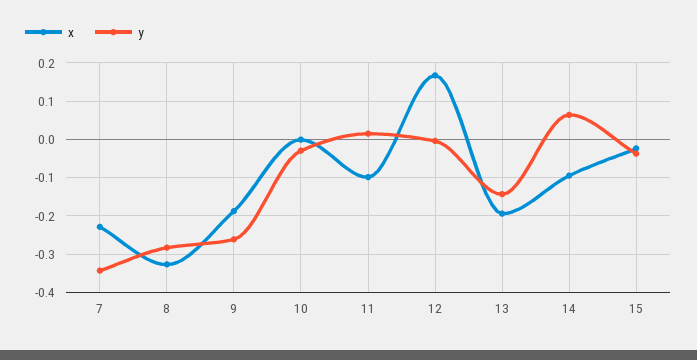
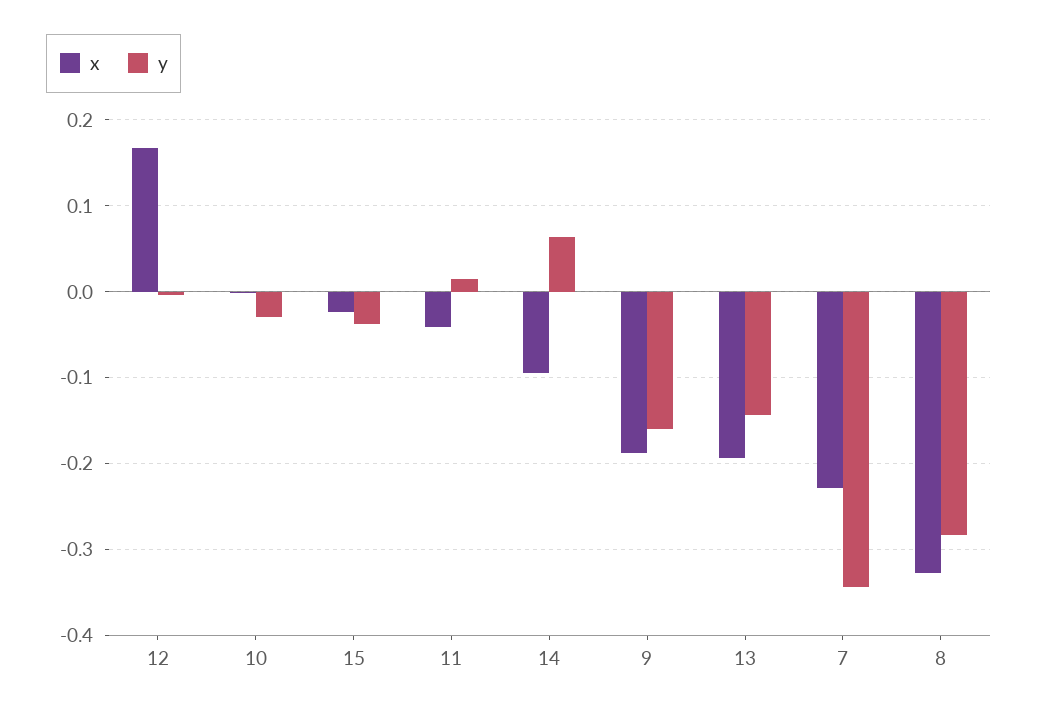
y, 9: -0.26 -> -0.16
x, 11: -0.1 -> -0.04

